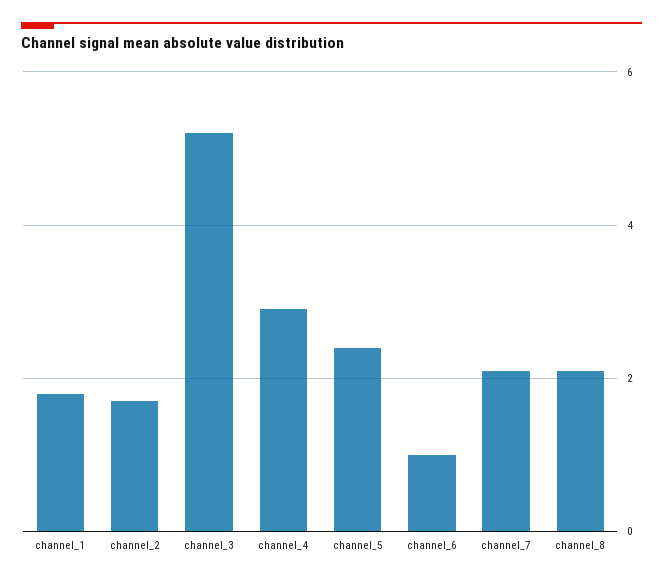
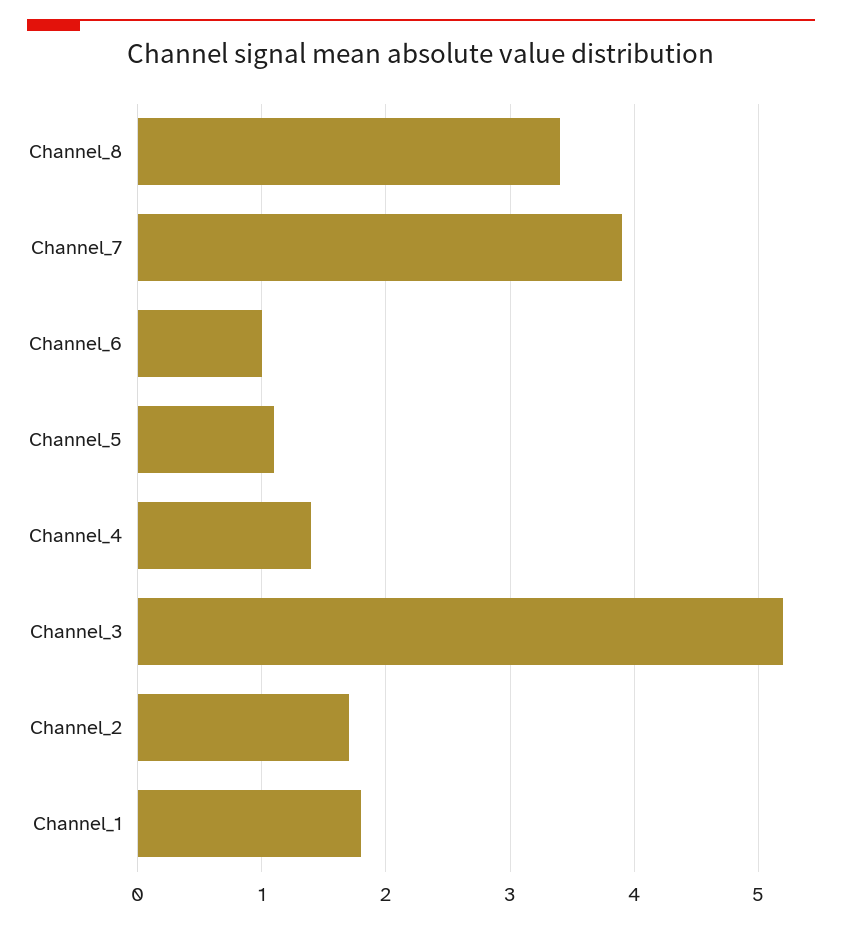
channel_4: 3 -> 1.4
channel_5: 2.5 -> 1.1
channel_7: 2 -> 3.9
channel_8: 2 -> 3.4

